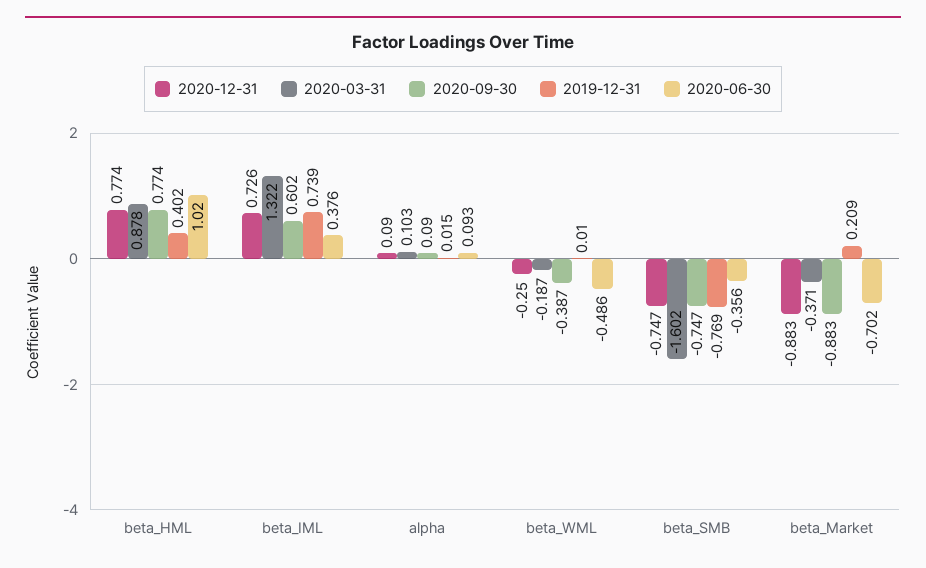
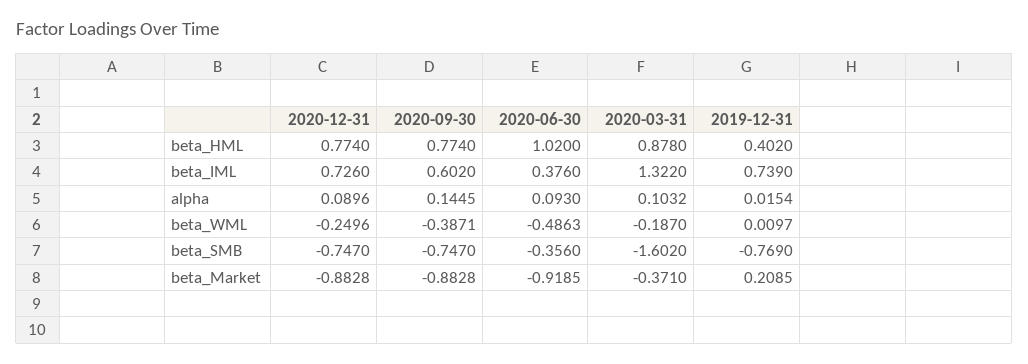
2020-09-30, alpha: 0.09 -> 0.1445
2020-06-30, beta_Market: -0.702 -> -0.9185

